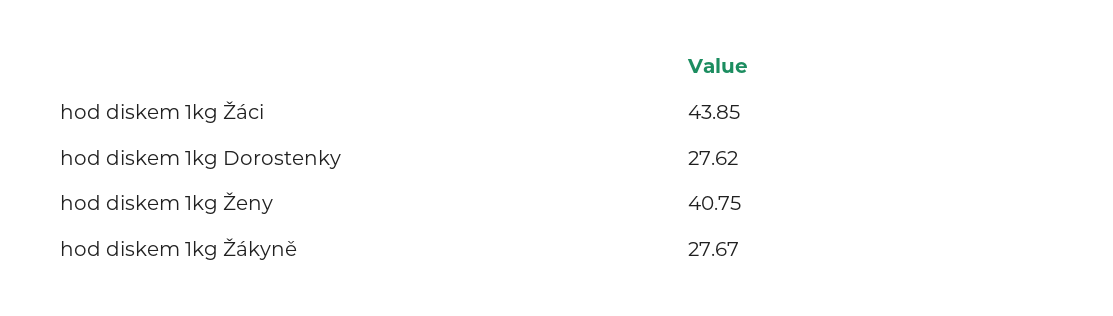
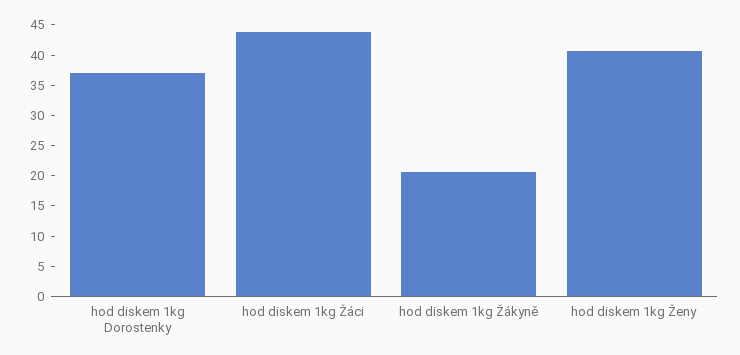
hod diskem 1kg Dorostenky: 27.62 -> 37.5
hod diskem 1kg Žákyně: 27.67 -> 20

